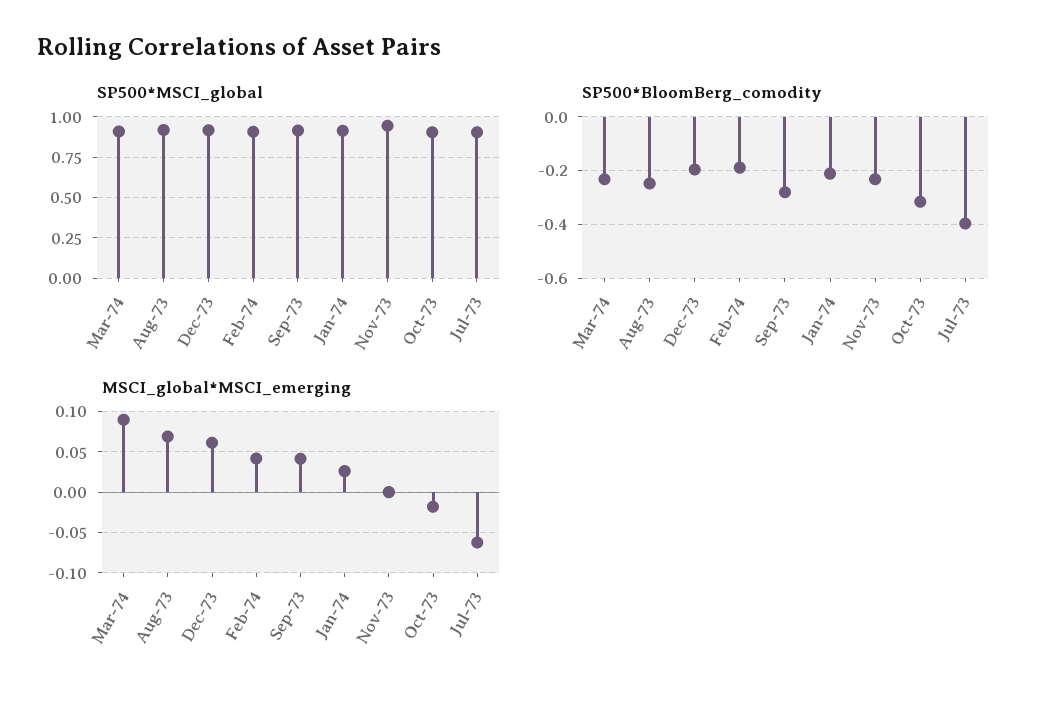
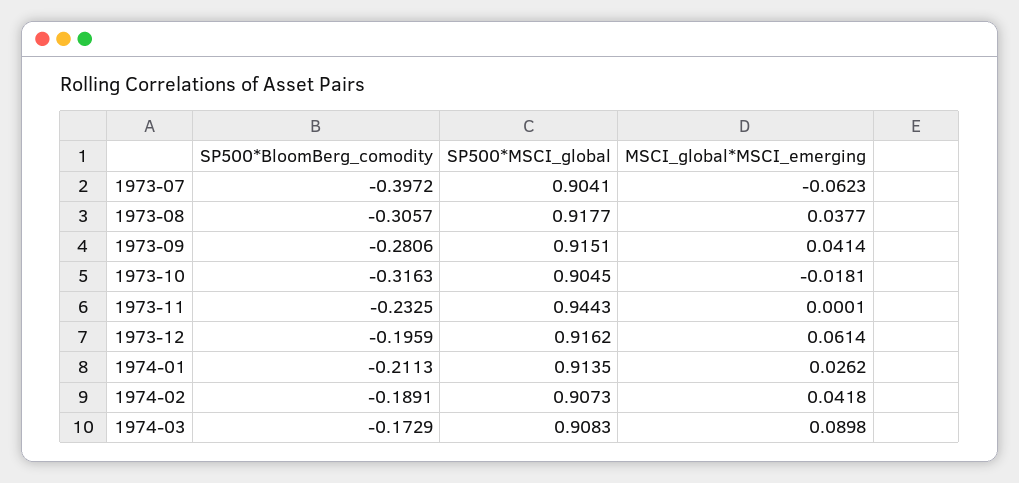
SP500*BloomBerg_comodity, Mar-74: -0.225 -> -0.1729
SP500*BloomBerg_comodity, Aug-73: -0.25 -> -0.3057
MSCI_global*MSCI_emerging, Aug-73: 0.07 -> 0.0377

